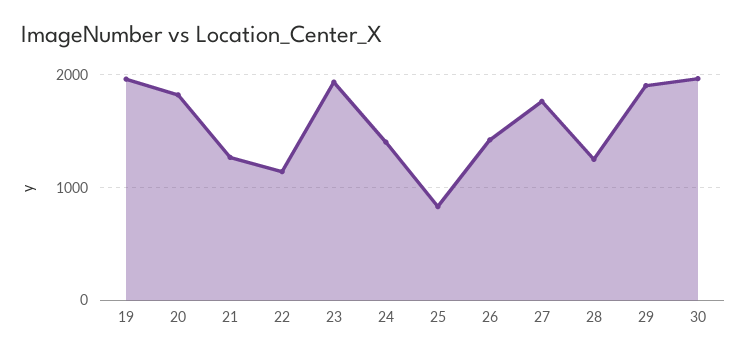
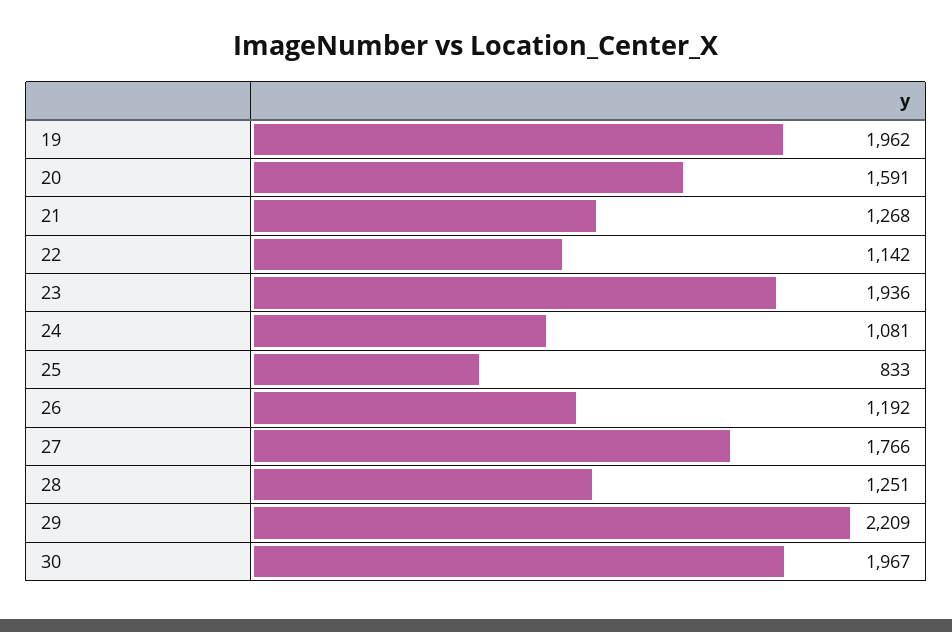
20: 1800 -> 1591
24: 1400 -> 1081
26: 1400 -> 1192
29: 1900 -> 2209

